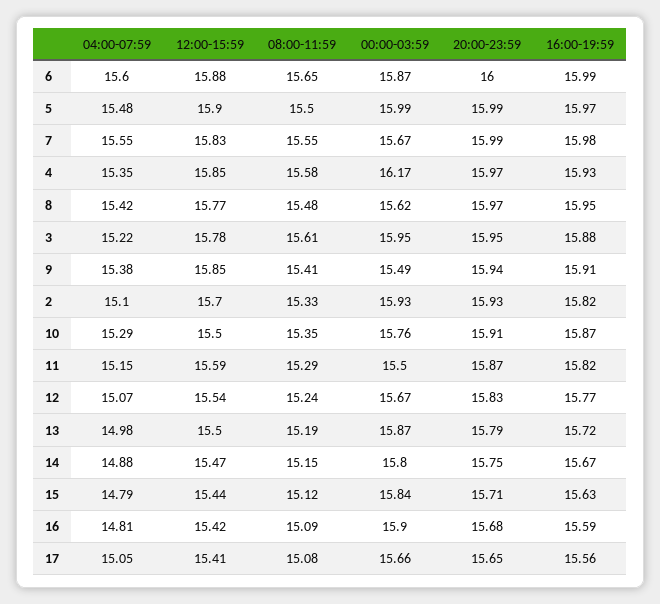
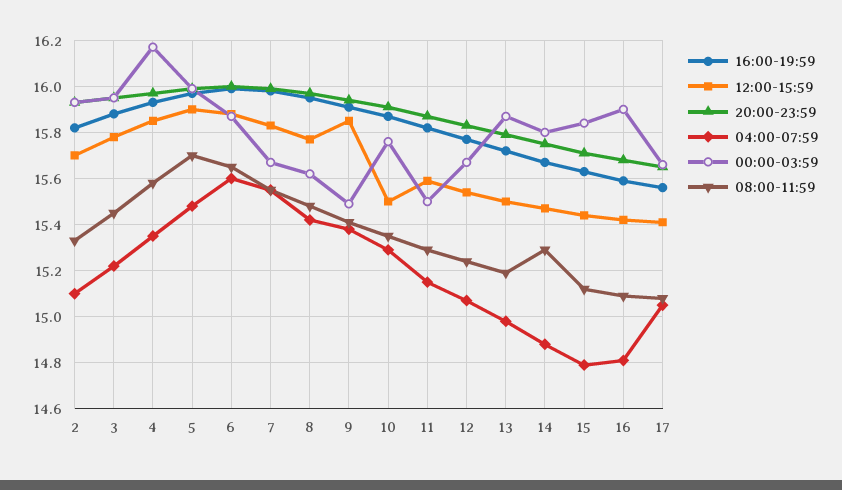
08:00-11:59, 5: 15.5 -> 15.7
08:00-11:59, 3: 15.61 -> 15.45
08:00-11:59, 14: 15.15 -> 15.3

